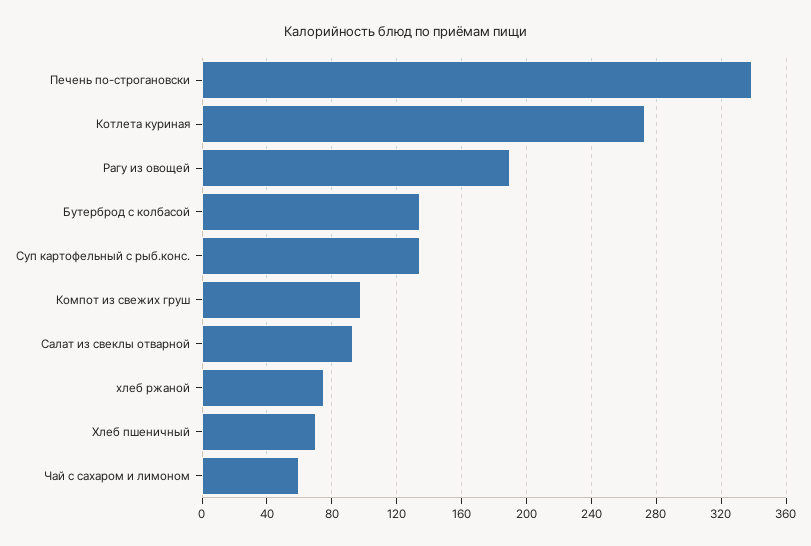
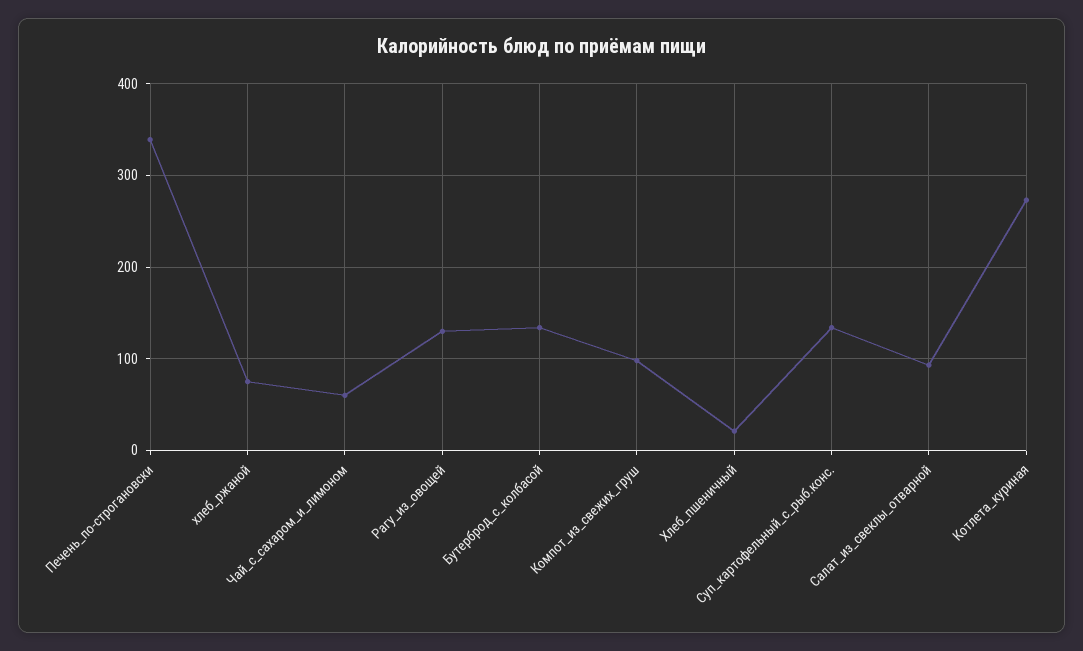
Рагу из овощей: 190 -> 130
Хлеб пшеничный: 70 -> 20

